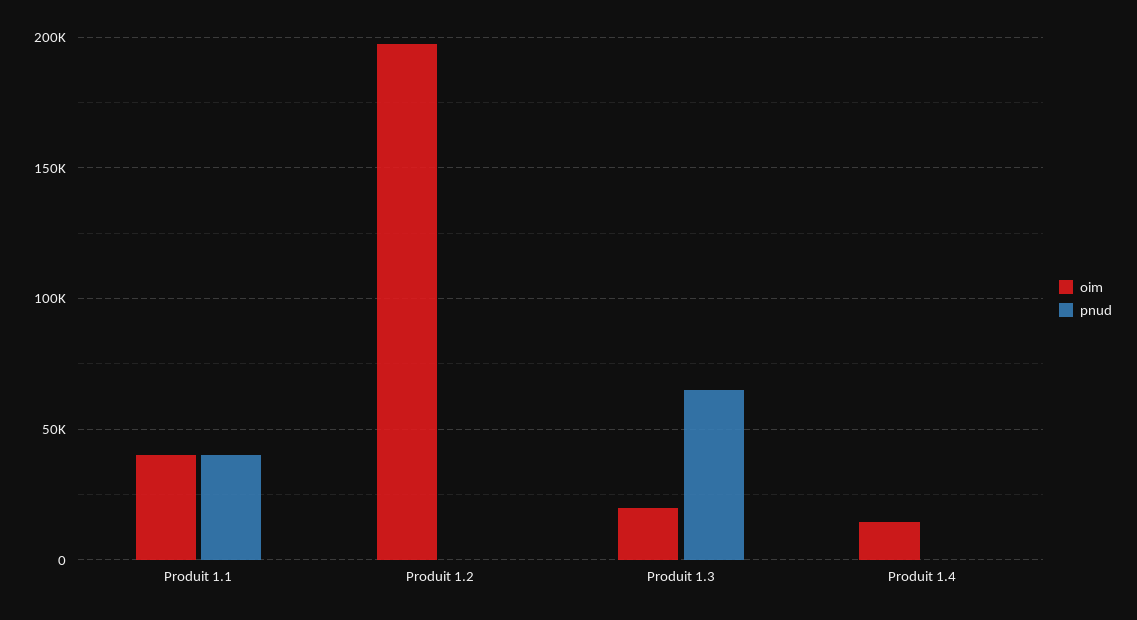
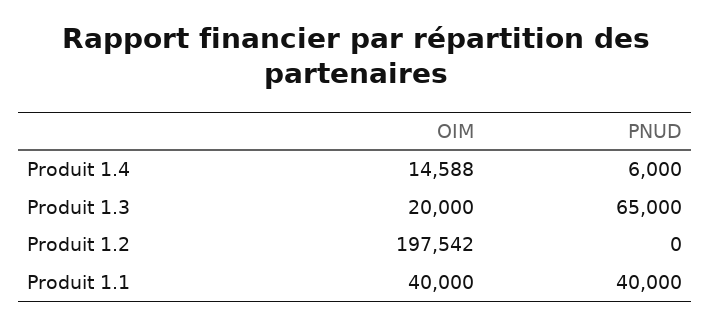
pnud, Produit 1.4: 0 -> 6000

